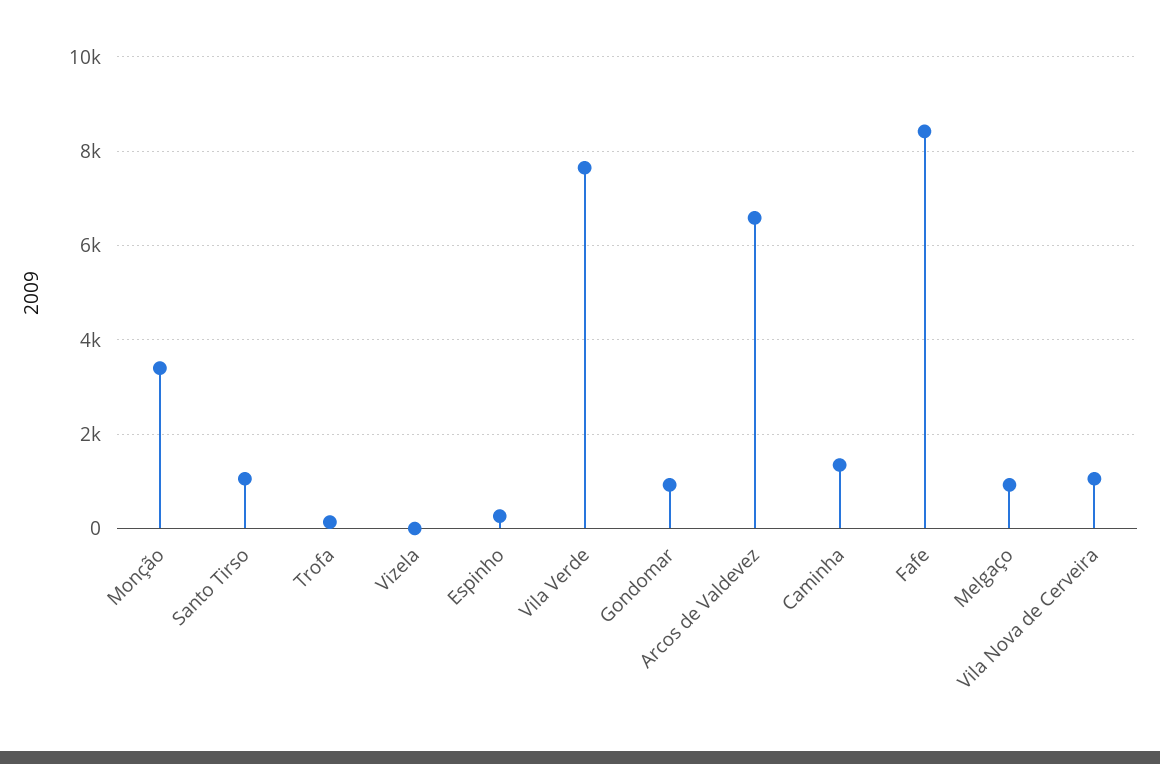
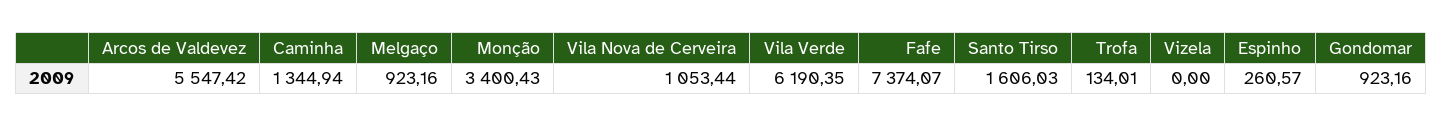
Santo Tirso: 1000 -> 1606.03
Vila Verde: 7600 -> 6190.35
Arcos de Valdevez: 6600 -> 5547.42
Fafe: 8400 -> 7374.07

